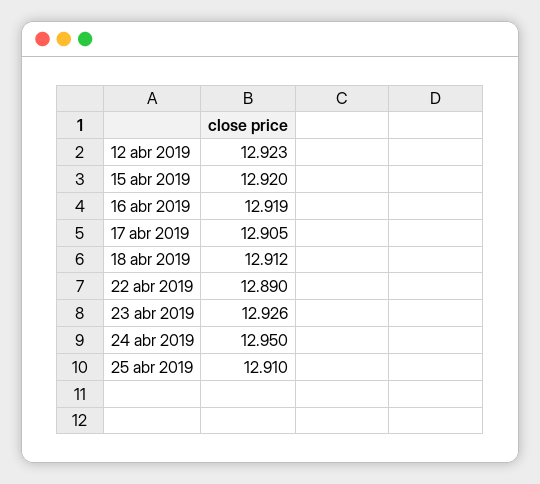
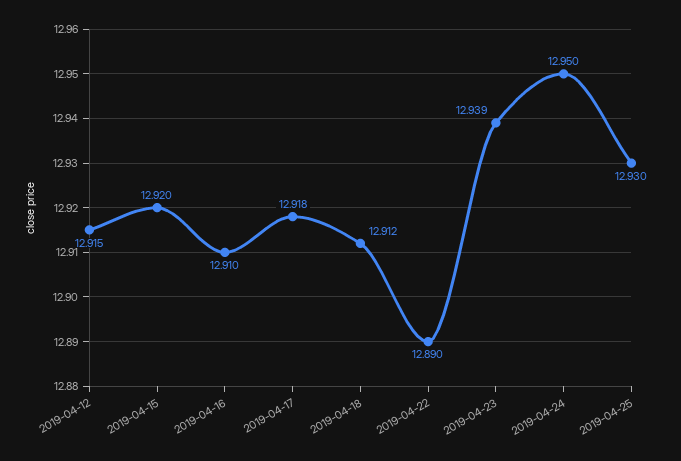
12 abr 2019: 12.923 -> 12.915
16 abr 2019: 12.919 -> 12.91
17 abr 2019: 12.905 -> 12.918
23 abr 2019: 12.926 -> 12.939
25 abr 2019: 12.91 -> 12.93

